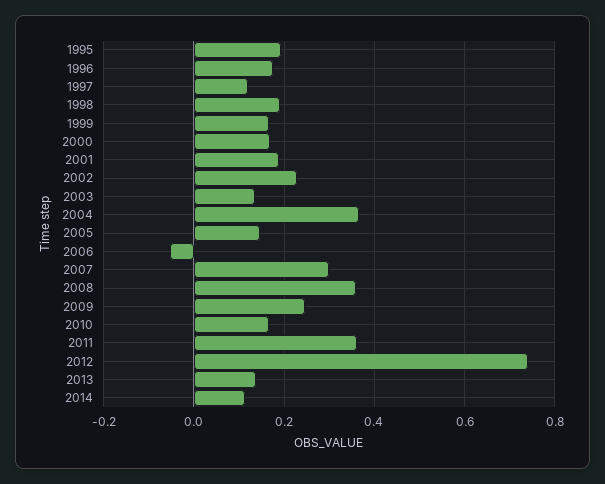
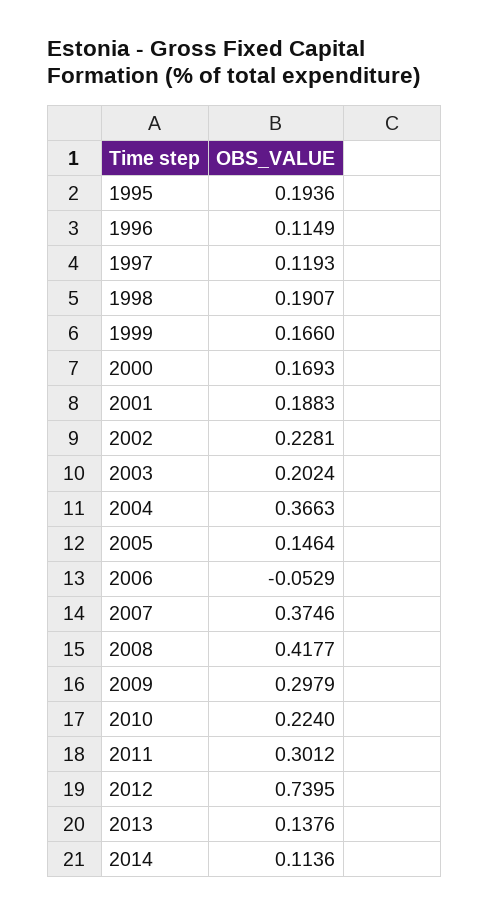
1996: 0.18 -> 0.1149
2003: 0.14 -> 0.2024
2007: 0.3 -> 0.3746
2008: 0.36 -> 0.4177
2009: 0.24 -> 0.2979
2010: 0.16 -> 0.224
2011: 0.36 -> 0.3012

